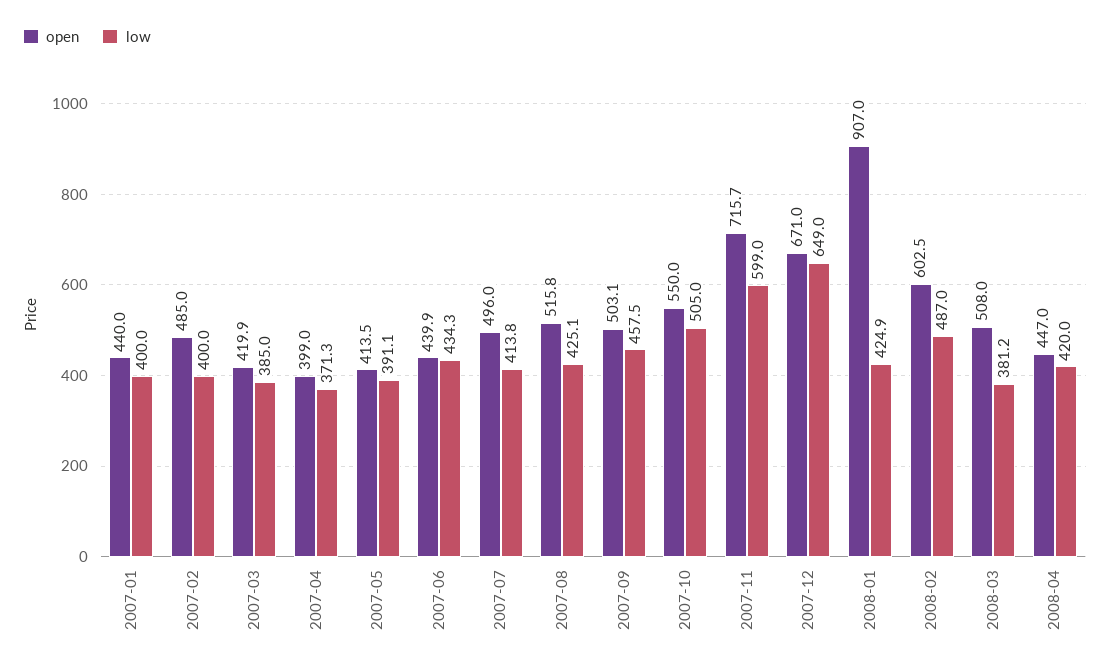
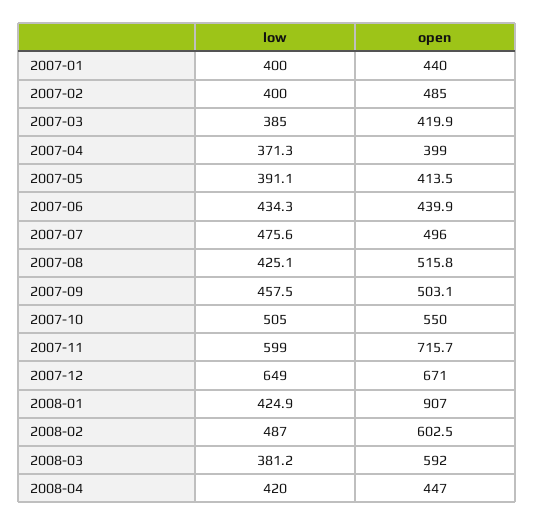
low, 2007-07: 413.8 -> 475.6
open, 2008-03: 508 -> 592

